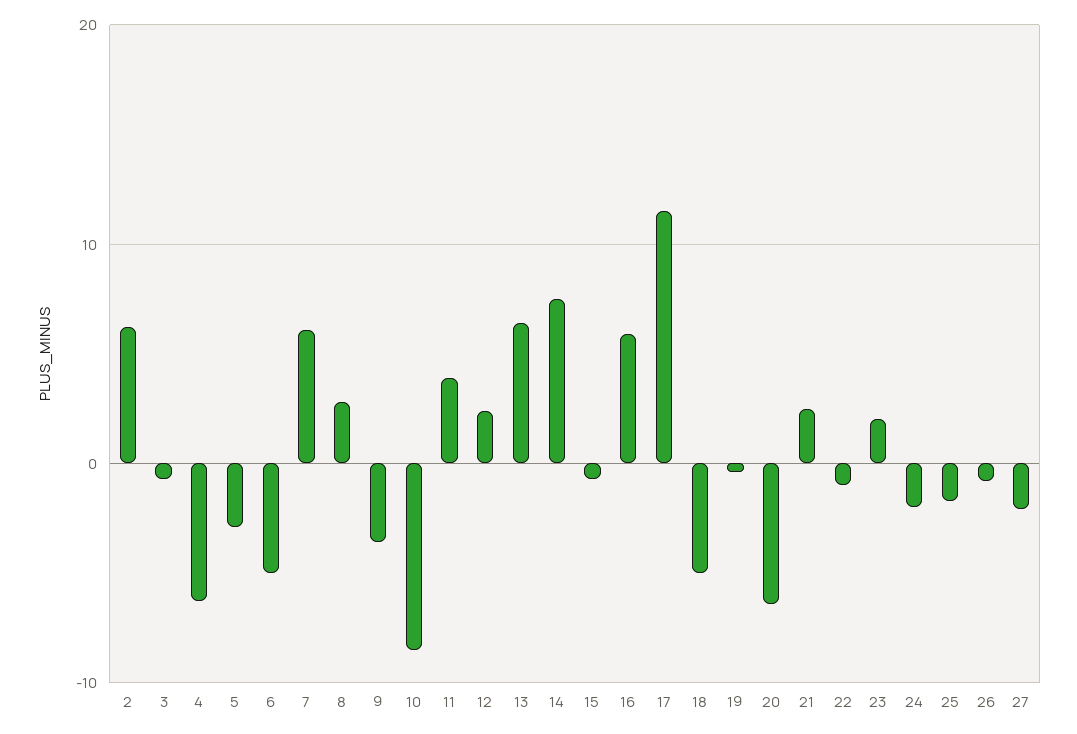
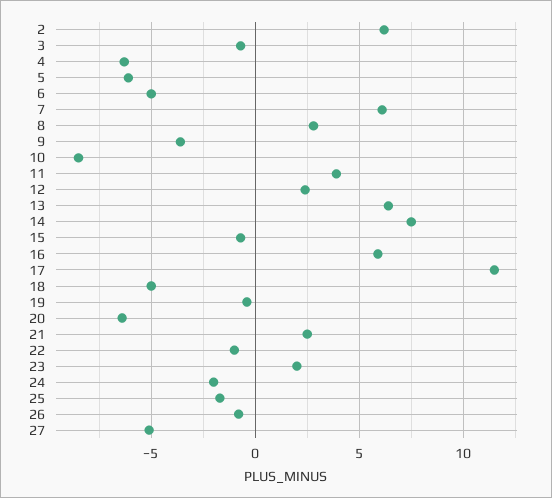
5: -3 -> -6
27: -2 -> -5

